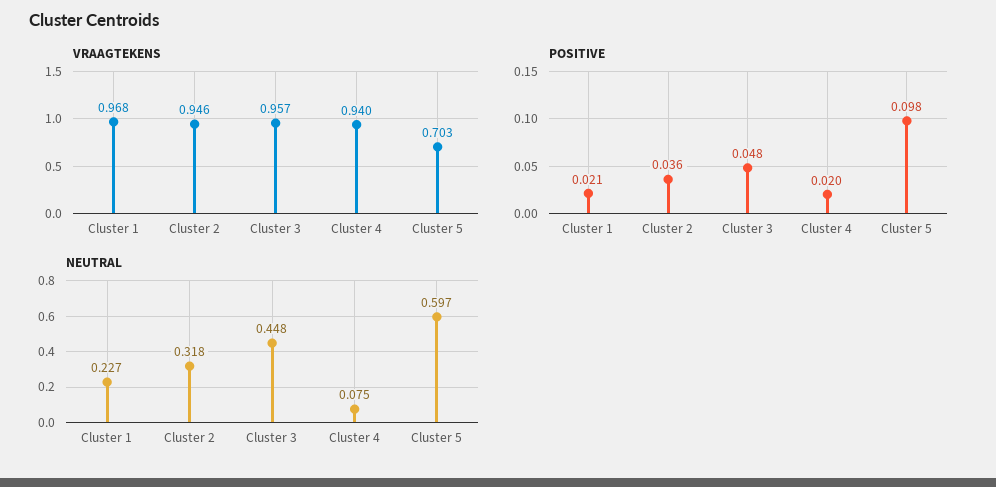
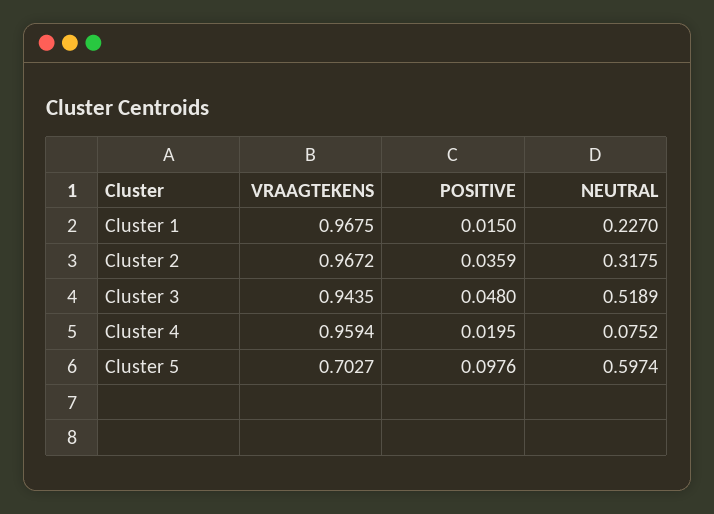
VRAAGTEKENS, Cluster 2: 0.946 -> 0.9672
VRAAGTEKENS, Cluster 3: 0.957 -> 0.9435
VRAAGTEKENS, Cluster 4: 0.94 -> 0.9594
POSITIVE, Cluster 1: 0.021 -> 0.015
NEUTRAL, Cluster 3: 0.448 -> 0.5189

